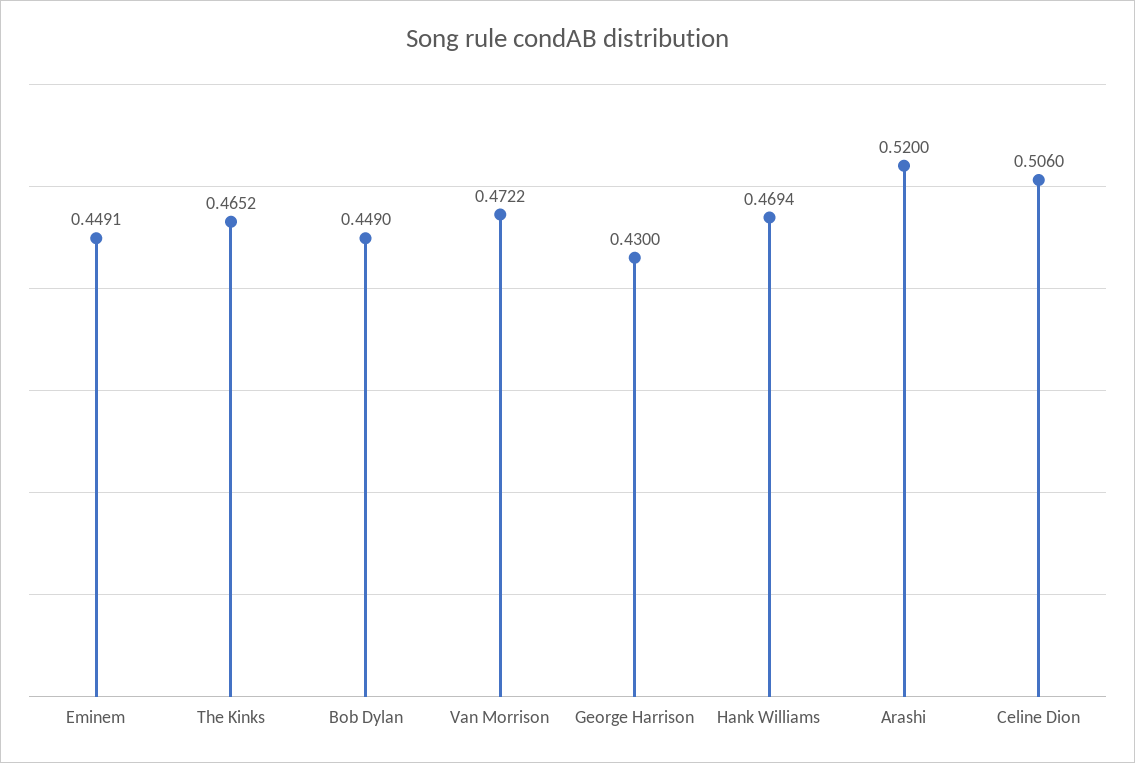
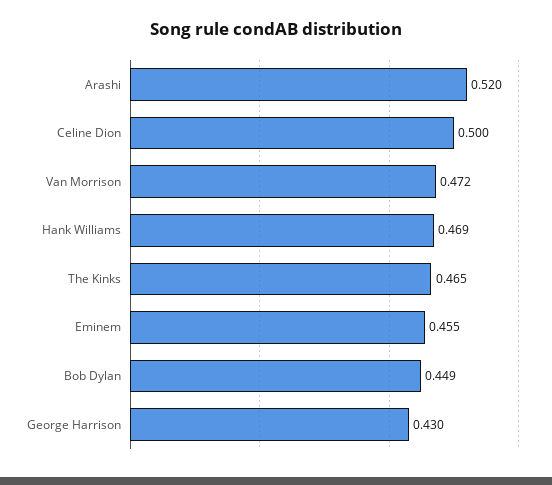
Eminem: 0.4491 -> 0.455
Celine Dion: 0.506 -> 0.5

